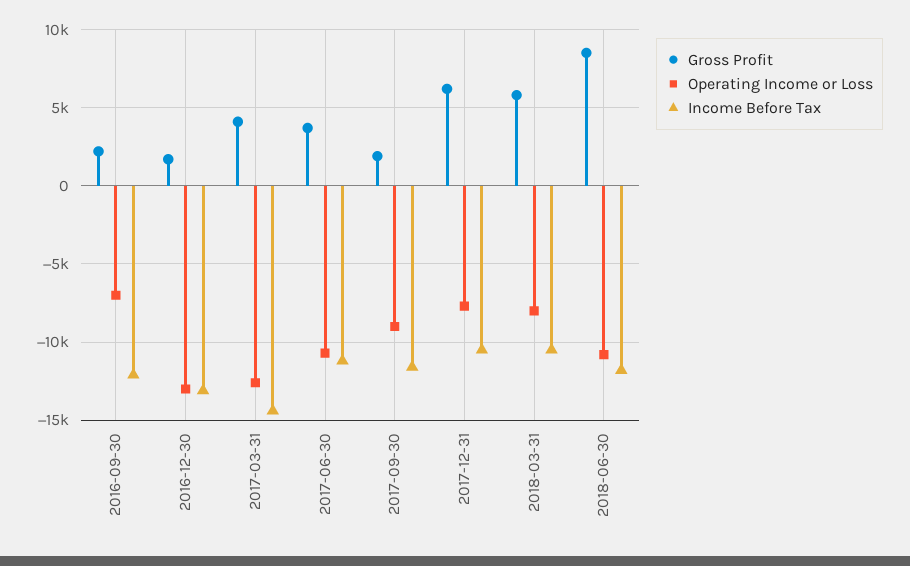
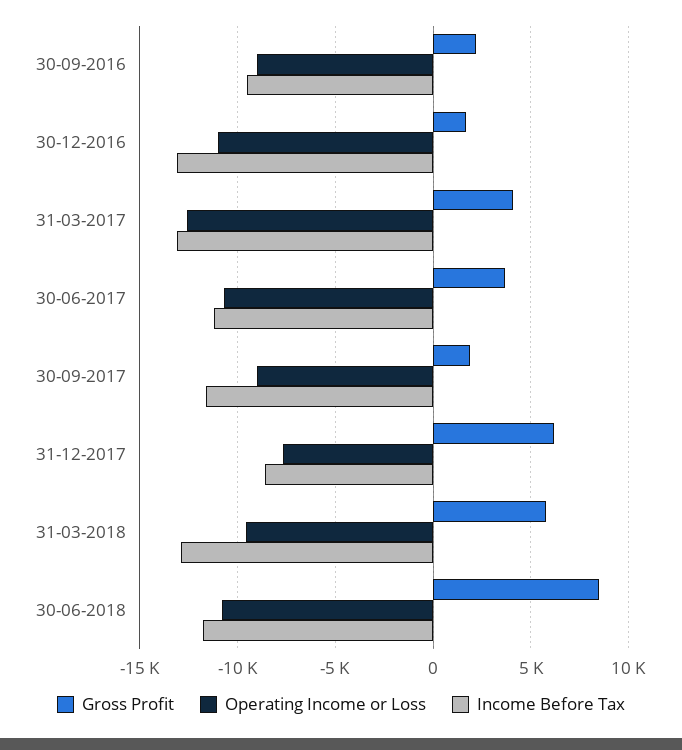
Operating Income or Loss, 2016-09-30: -7000 -> -9000
Income Before Tax, 2016-09-30: -12000 -> -9500
Operating Income or Loss, 2016-12-30: -13000 -> -11000
Income Before Tax, 2017-03-31: -14500 -> -13000
Income Before Tax, 2017-12-31: -10500 -> -8500
Operating Income or Loss, 2018-03-31: -8000 -> -9500
Income Before Tax, 2018-03-31: -10500 -> -13000

